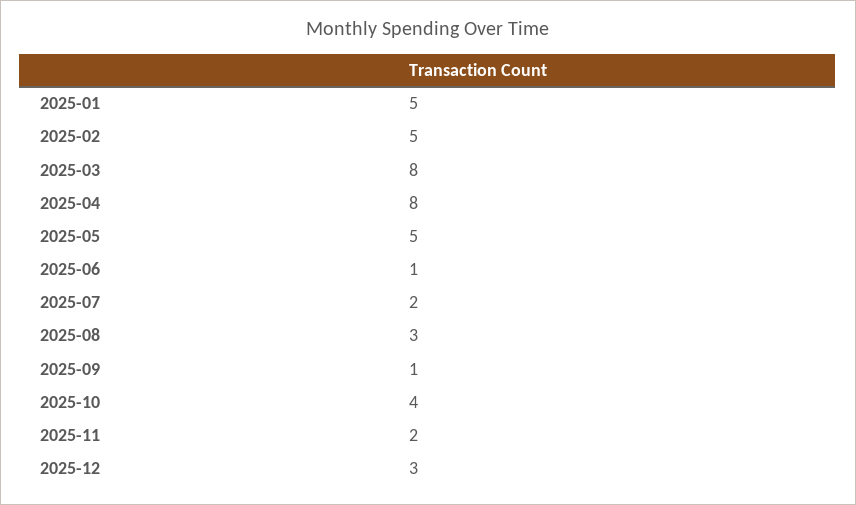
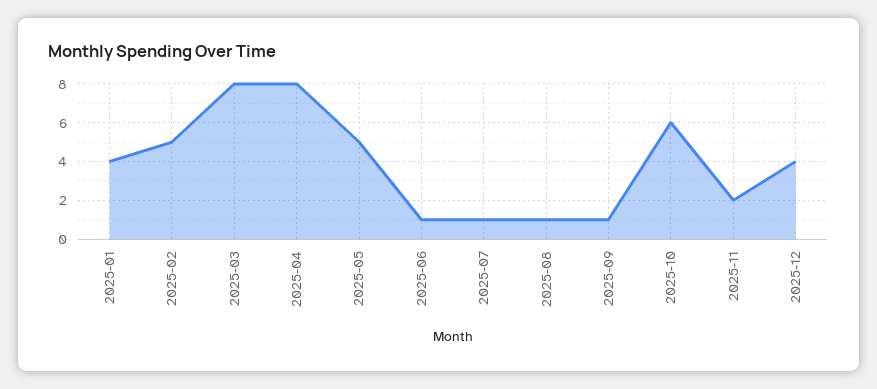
2025-01: 5 -> 4
2025-07: 2 -> 1
2025-08: 3 -> 1
2025-10: 4 -> 6
2025-12: 3 -> 4

